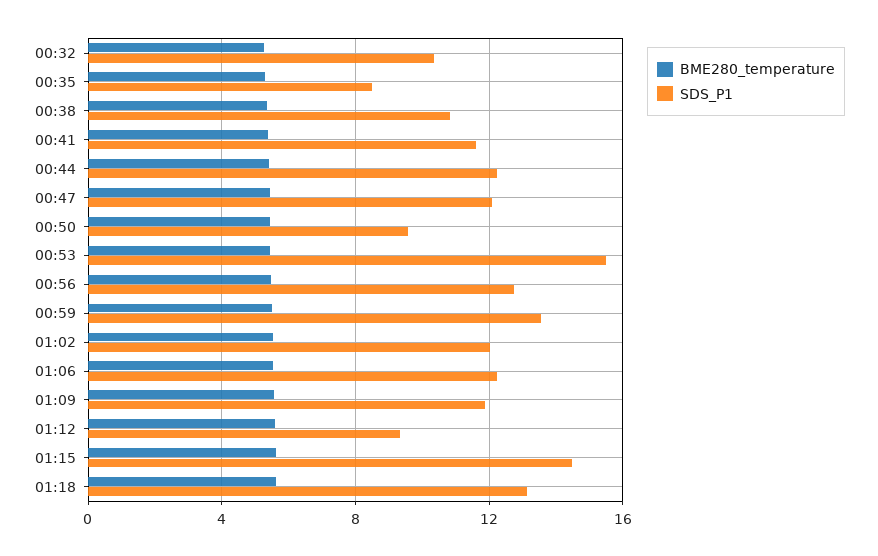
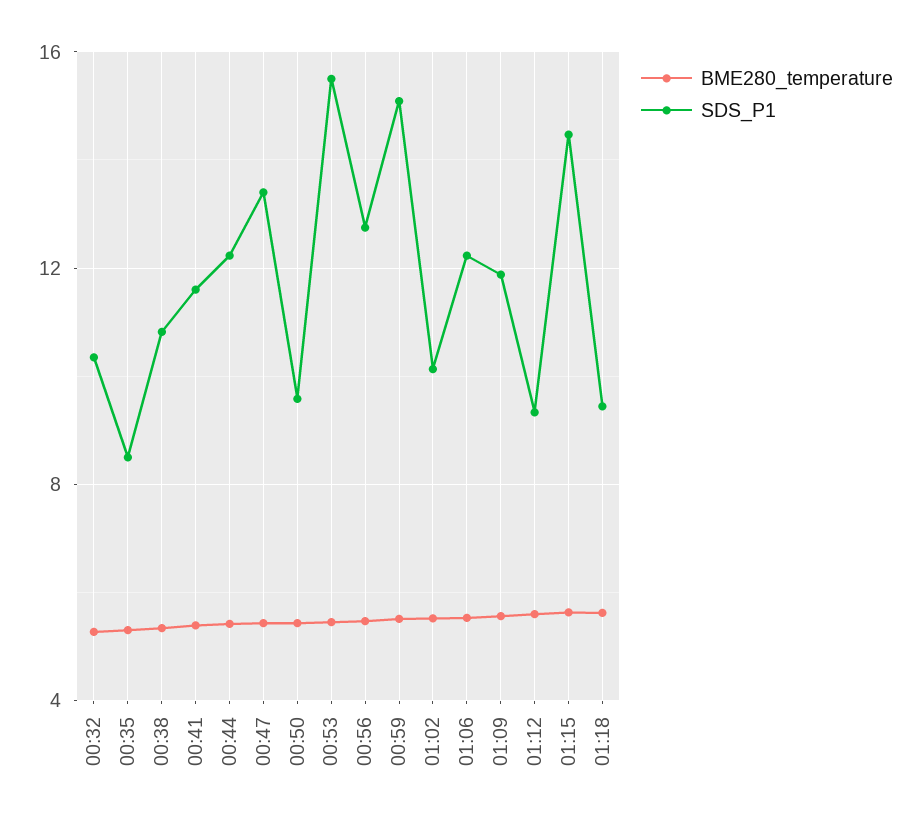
SDS_P1, 00:47: 12 -> 13.5
SDS_P1, 00:59: 13.5 -> 15
SDS_P1, 01:02: 12 -> 10
SDS_P1, 01:18: 13 -> 9.5

